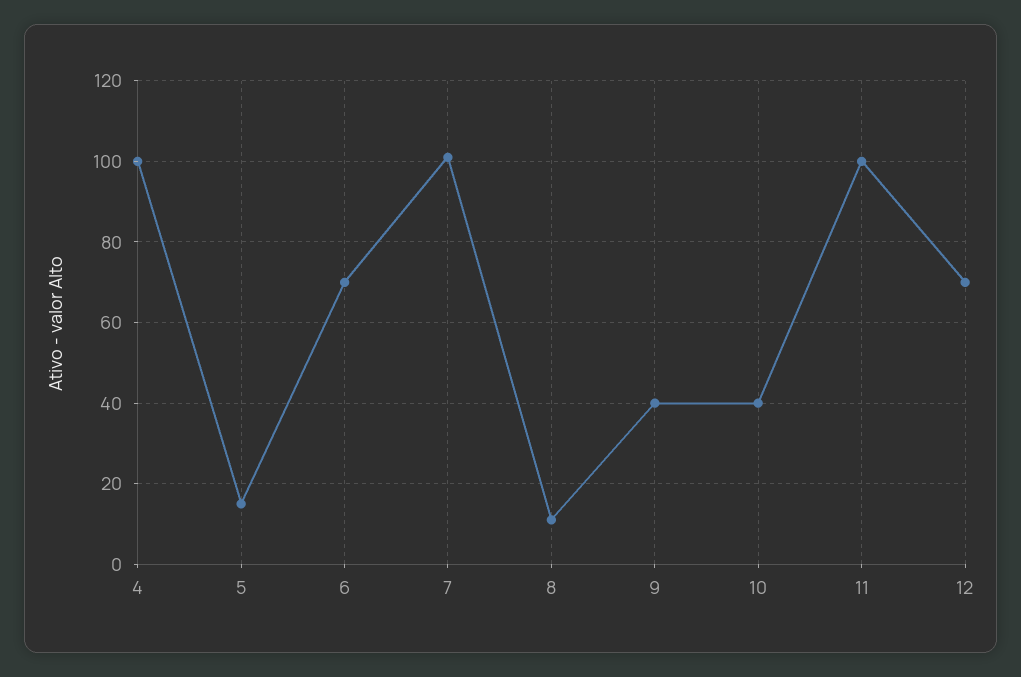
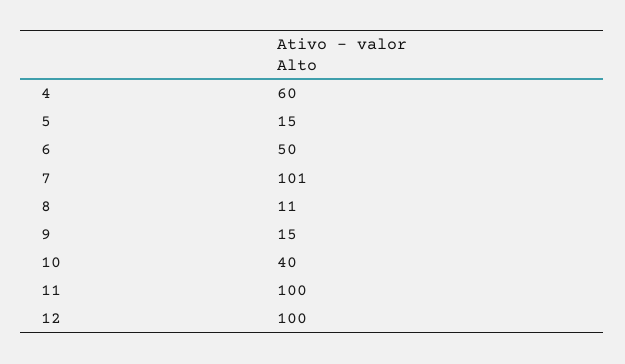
4: 100 -> 60
6: 70 -> 50
9: 40 -> 15
12: 70 -> 100

